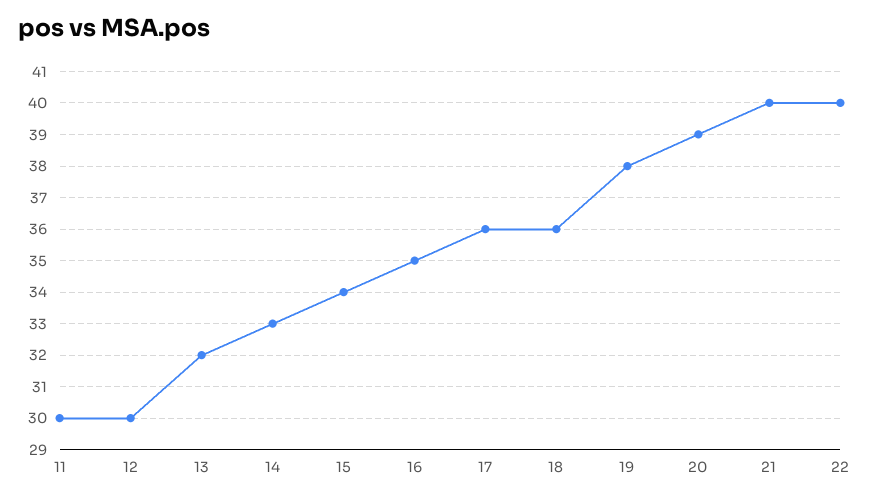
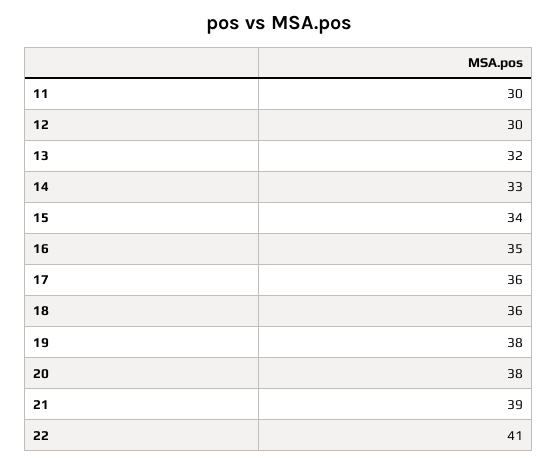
20: 39 -> 38
21: 40 -> 39
22: 40 -> 41

